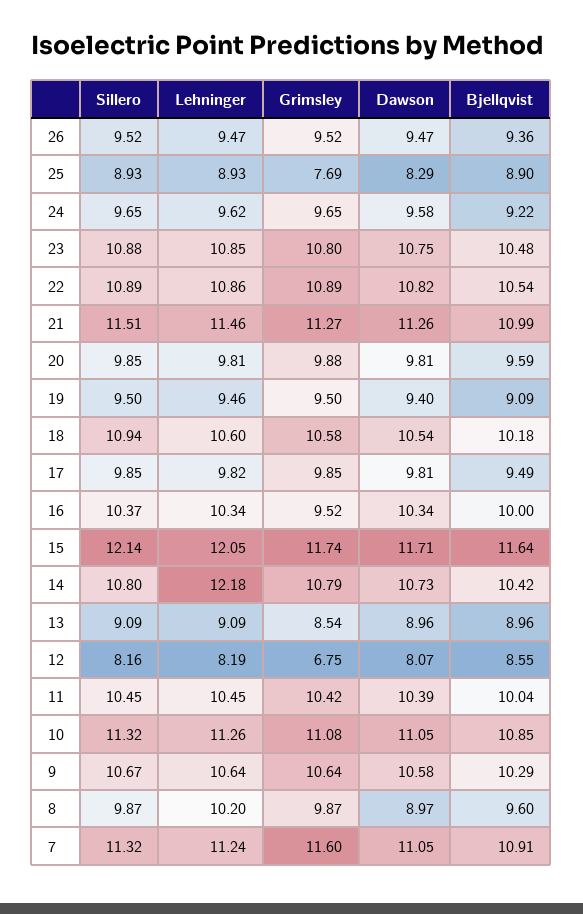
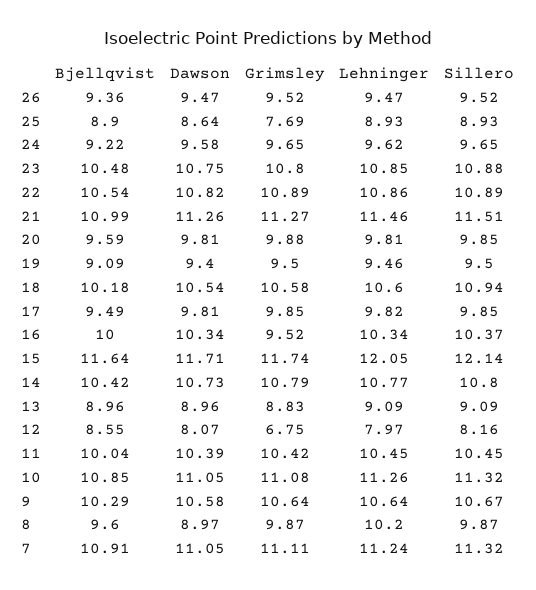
Dawson, 25: 8.29 -> 8.64
Lehninger, 14: 12.18 -> 10.77
Grimsley, 13: 8.54 -> 8.83
Lehninger, 12: 8.19 -> 7.97
Grimsley, 7: 11.6 -> 11.11

